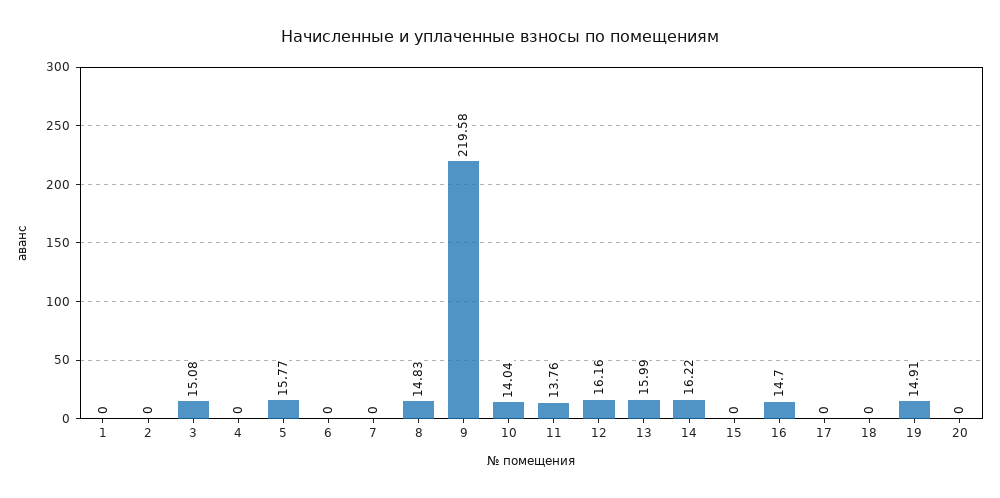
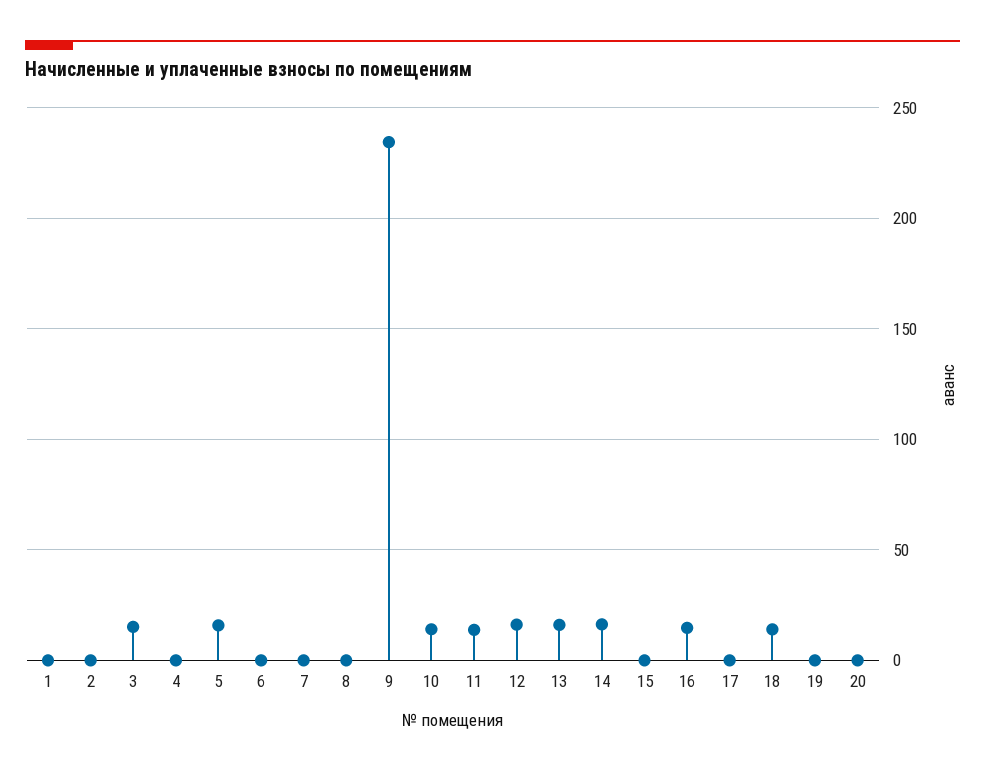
8: 14.83 -> 0
9: 219.58 -> 235
18: 0 -> 15
19: 14.91 -> 0

